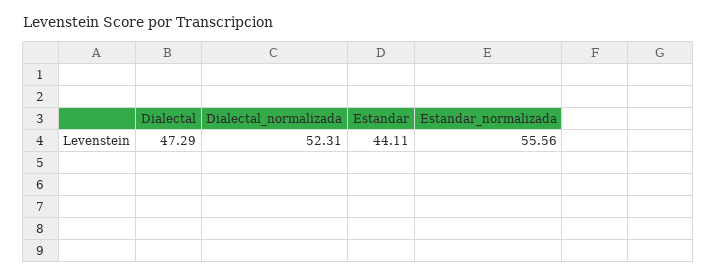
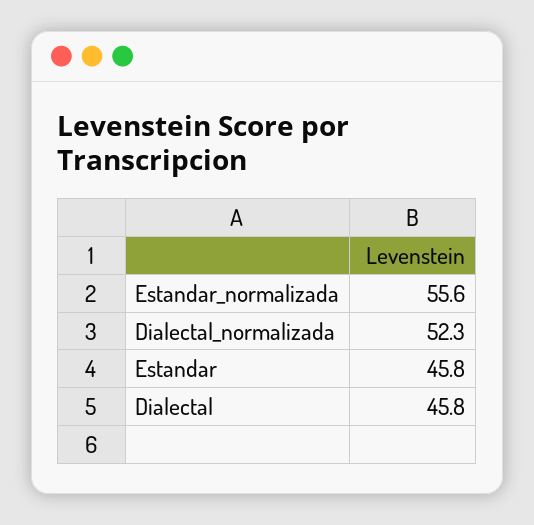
Dialectal: 47.29 -> 45.8
Estandar: 44.11 -> 45.8

